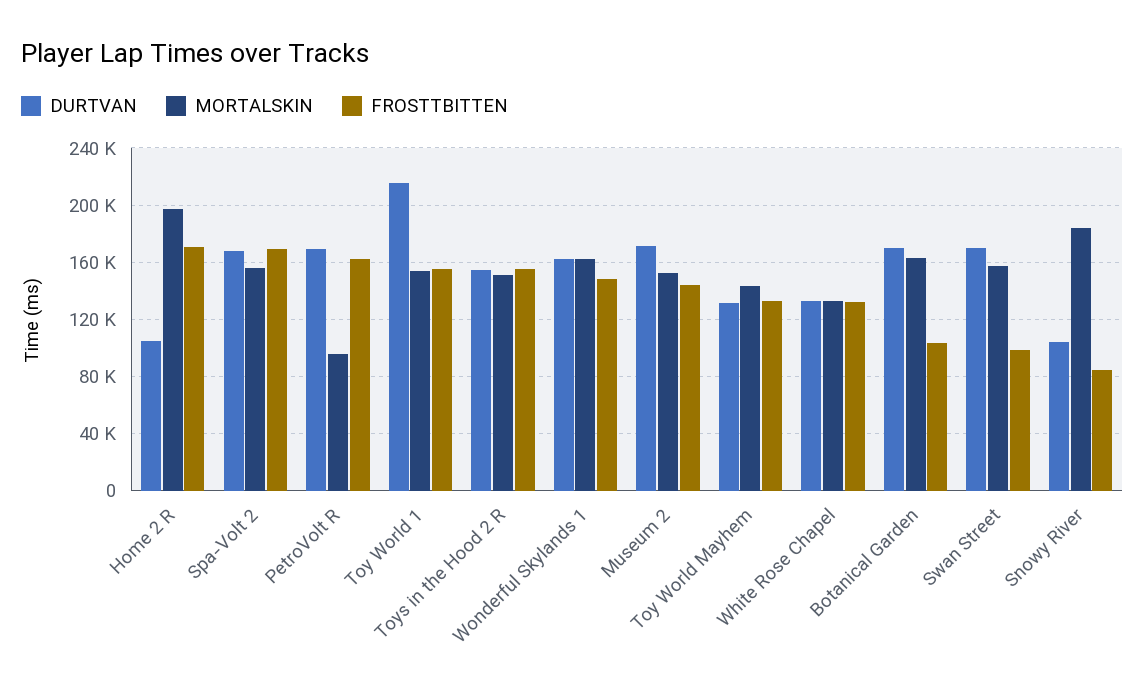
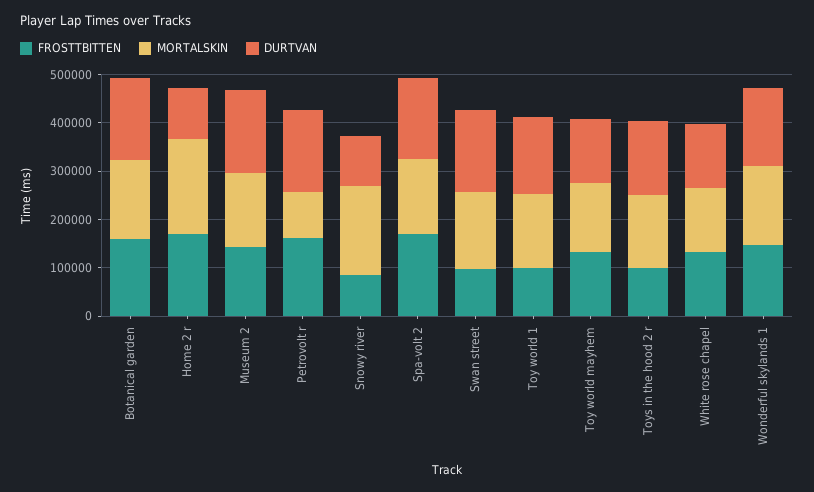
DURTVAN, Toy World 1: 215000 -> 160000
FROSTTBITTEN, Toy World 1: 155000 -> 100000
FROSTTBITTEN, Toys in the Hood 2 R: 155000 -> 100000
FROSTTBITTEN, Botanical Garden: 105000 -> 160000

